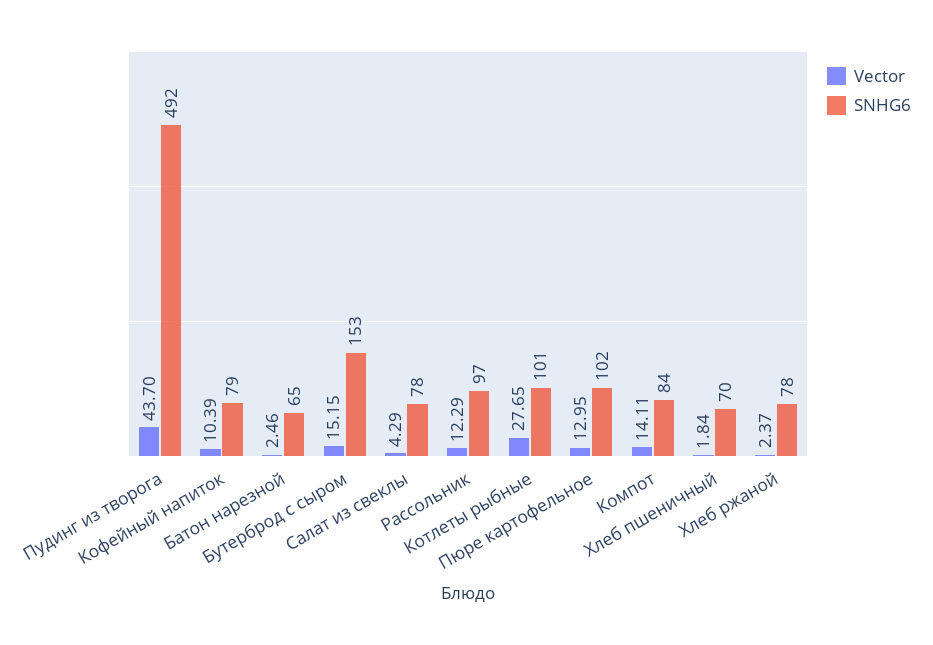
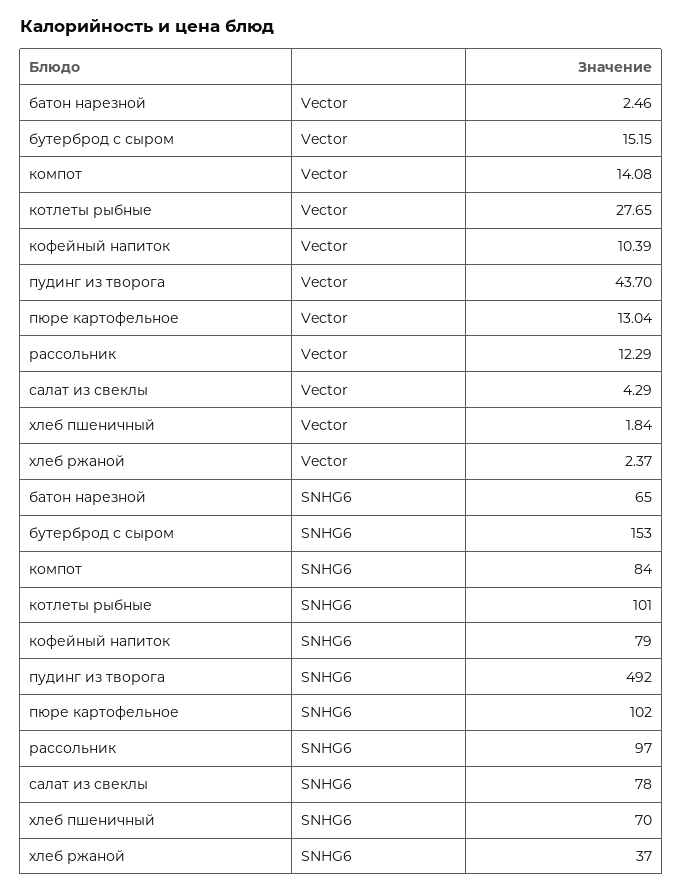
Vector, Пюре картофельное: 12.95 -> 13.04
Vector, Компот: 14.11 -> 14.08
SNHG6, Хлеб ржаной: 78 -> 37

